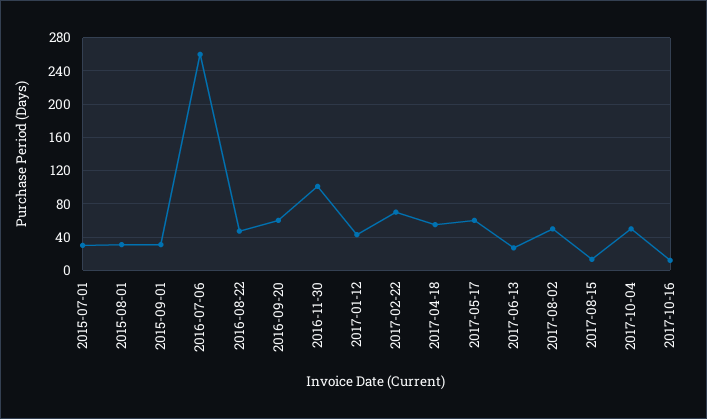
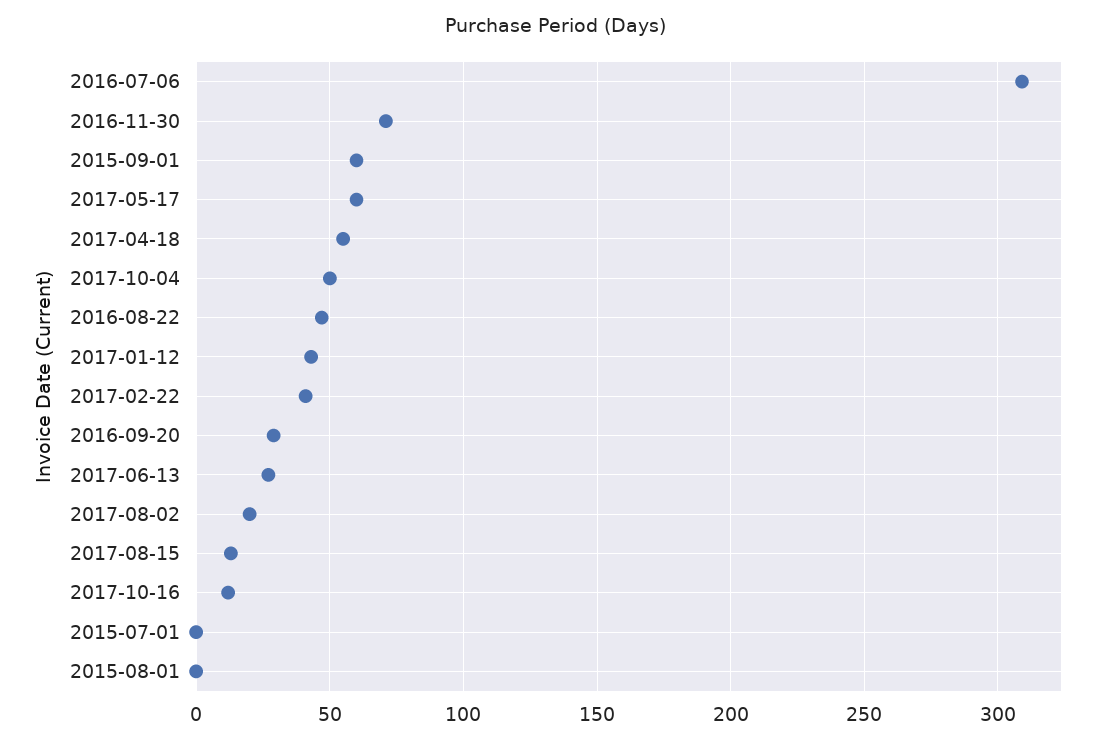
2015-07-01: 30 -> 0
2015-08-01: 30 -> 0
2015-09-01: 30 -> 60
2016-07-06: 260 -> 310
2016-09-20: 60 -> 30
2016-11-30: 100 -> 70
2017-02-22: 70 -> 40
2017-08-02: 50 -> 20

